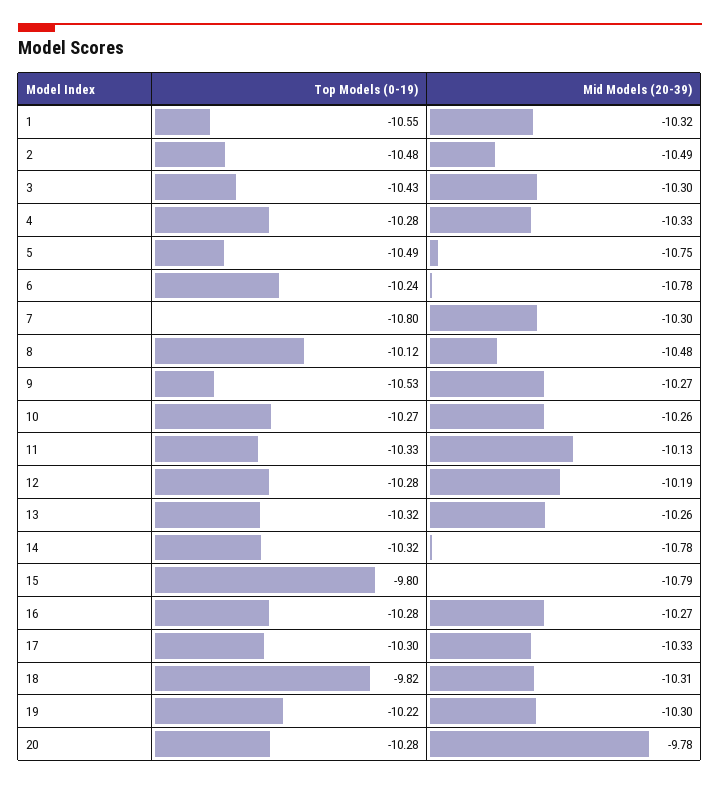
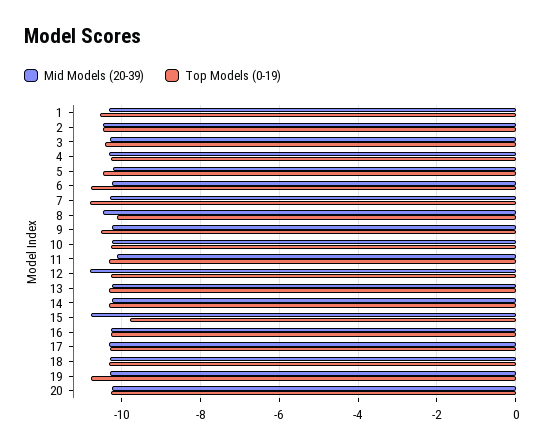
Mid Models (20-39), 5: -10.75 -> -10.2
Top Models (0-19), 6: -10.24 -> -10.8
Mid Models (20-39), 6: -10.78 -> -10.2
Mid Models (20-39), 12: -10.19 -> -10.8
Mid Models (20-39), 14: -10.78 -> -10.2
Top Models (0-19), 18: -9.82 -> -10.4
Top Models (0-19), 19: -10.22 -> -10.8
Mid Models (20-39), 20: -9.78 -> -10.2

